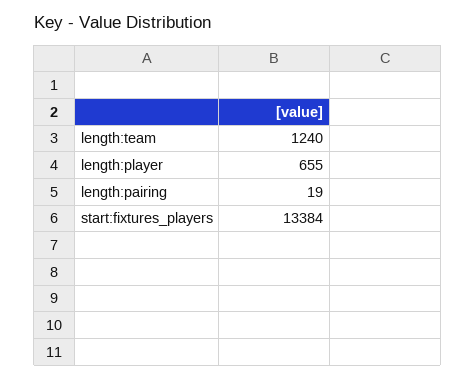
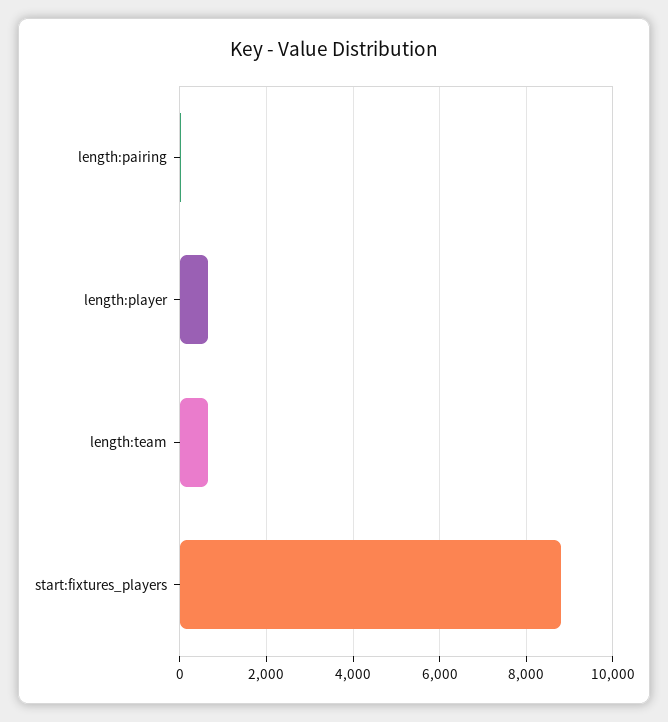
length:team: 1240 -> 600
start:fixtures_players: 13384 -> 8800

